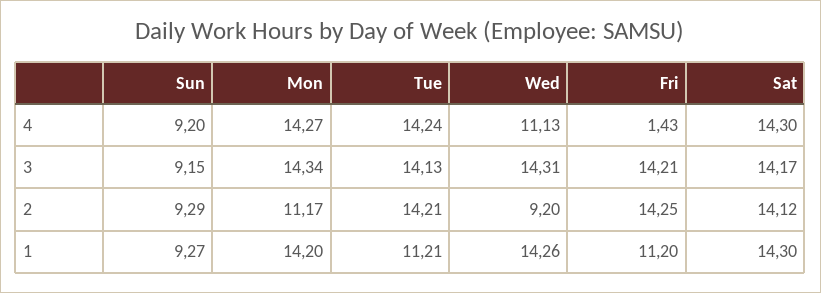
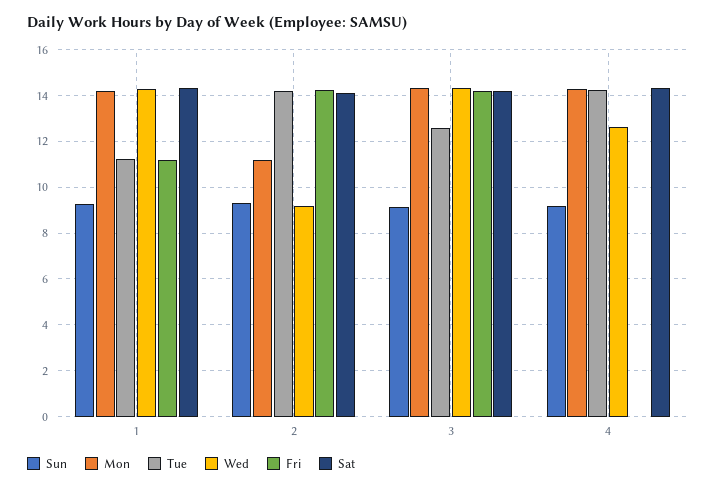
Wed, 4: 11.13 -> 12.5
Fri, 4: 1.43 -> 0
Tue, 3: 14.13 -> 12.5

